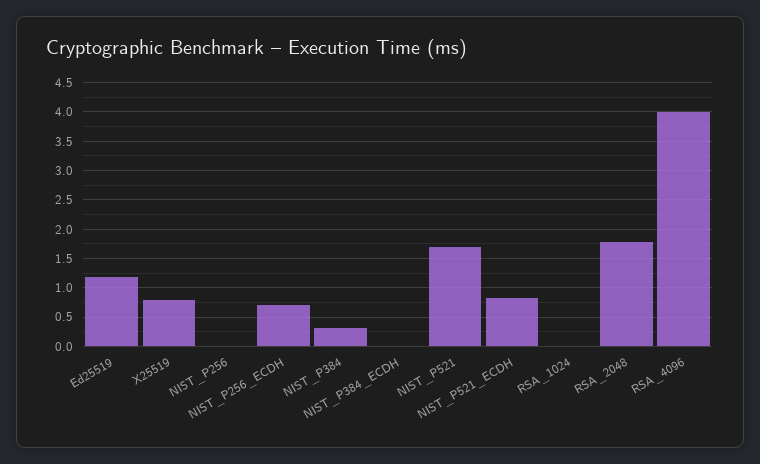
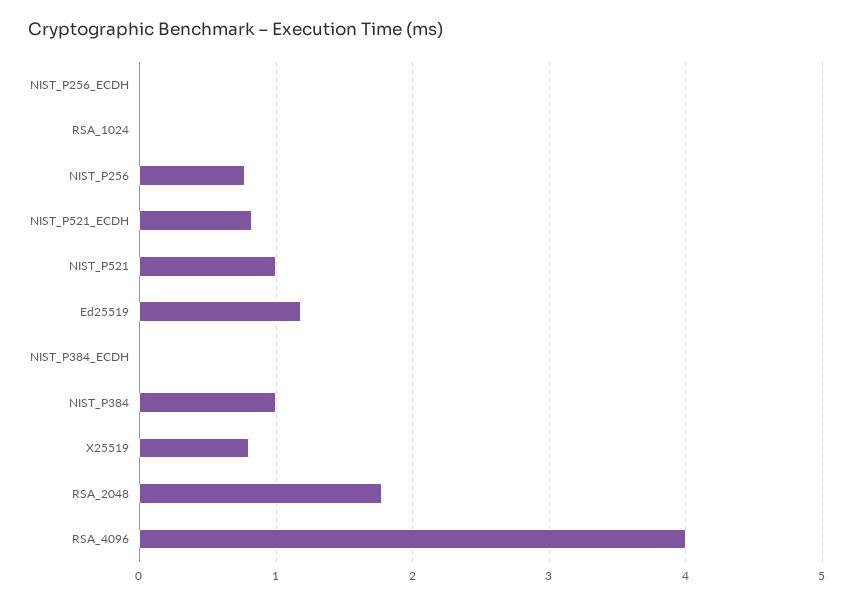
NIST_P256: 0 -> 0.8
NIST_P256_ECDH: 0.75 -> 0
NIST_P384: 0.25 -> 1
NIST_P521: 1.75 -> 1

